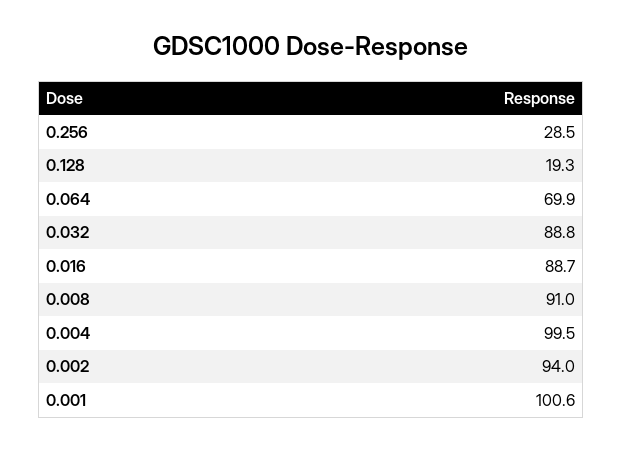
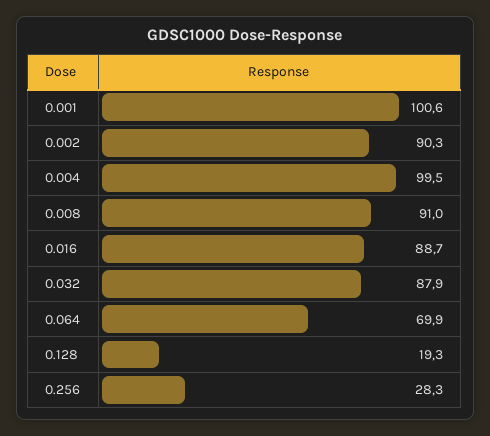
0.256: 28.5 -> 28.3
0.032: 88.8 -> 87.9
0.002: 94 -> 90.3

